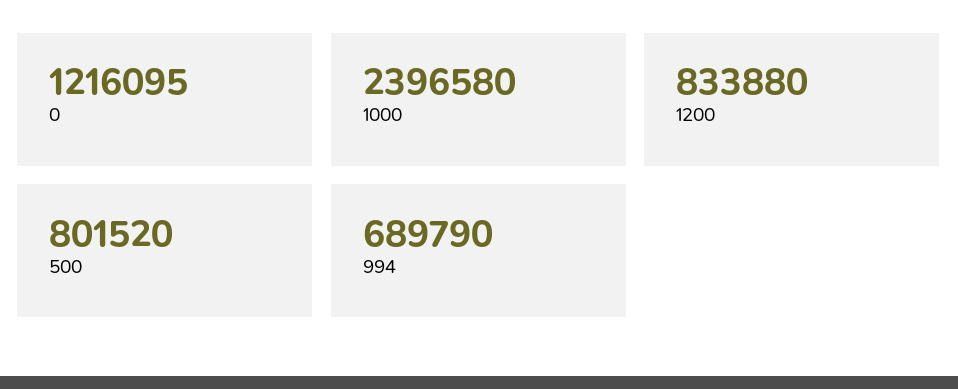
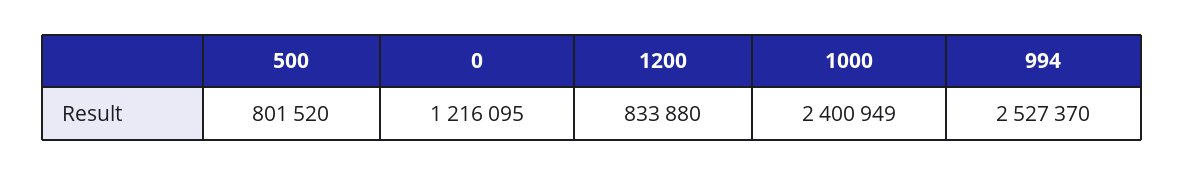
1000: 2396580 -> 2400949
994: 689790 -> 2527370

